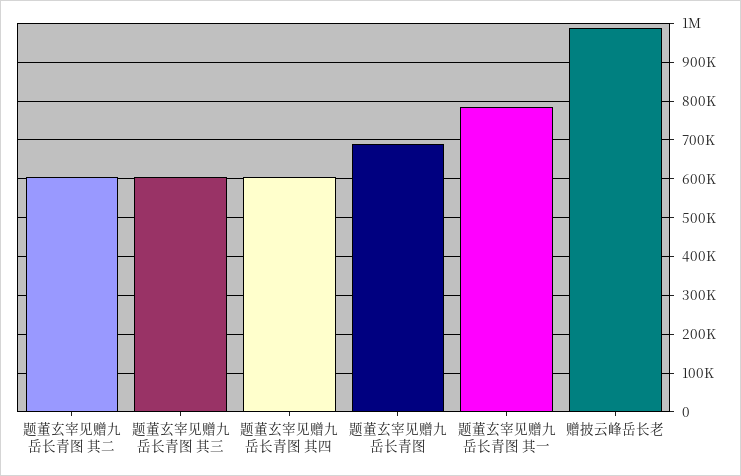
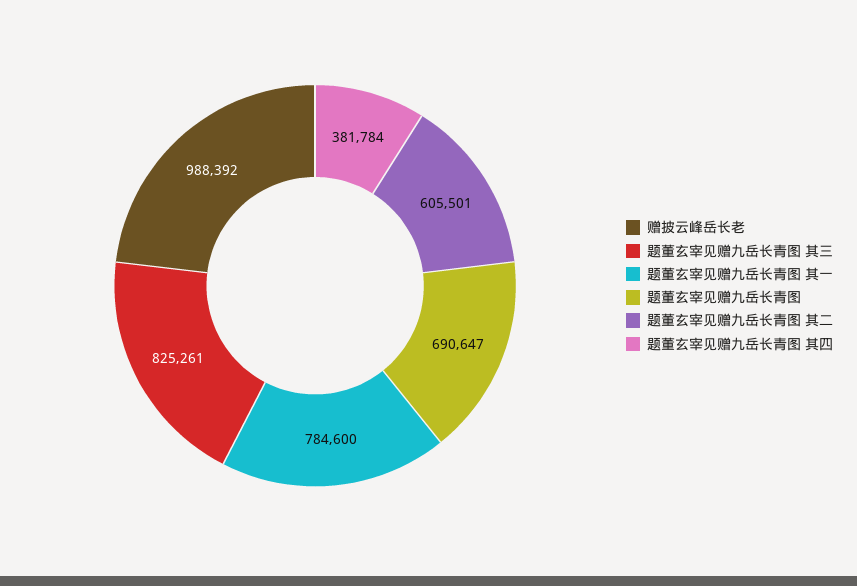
题董玄宰见赠九岳长青图 其三: 600000 -> 825261
题董玄宰见赠九岳长青图 其四: 600000 -> 381784

